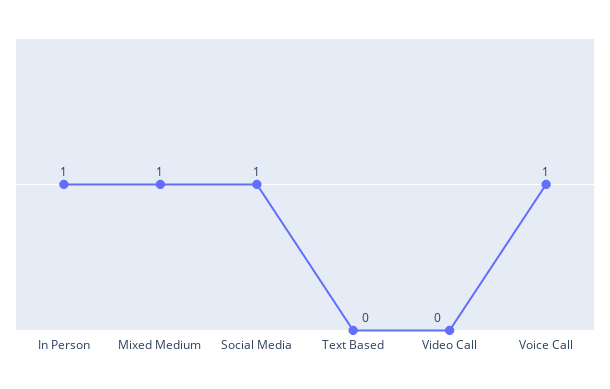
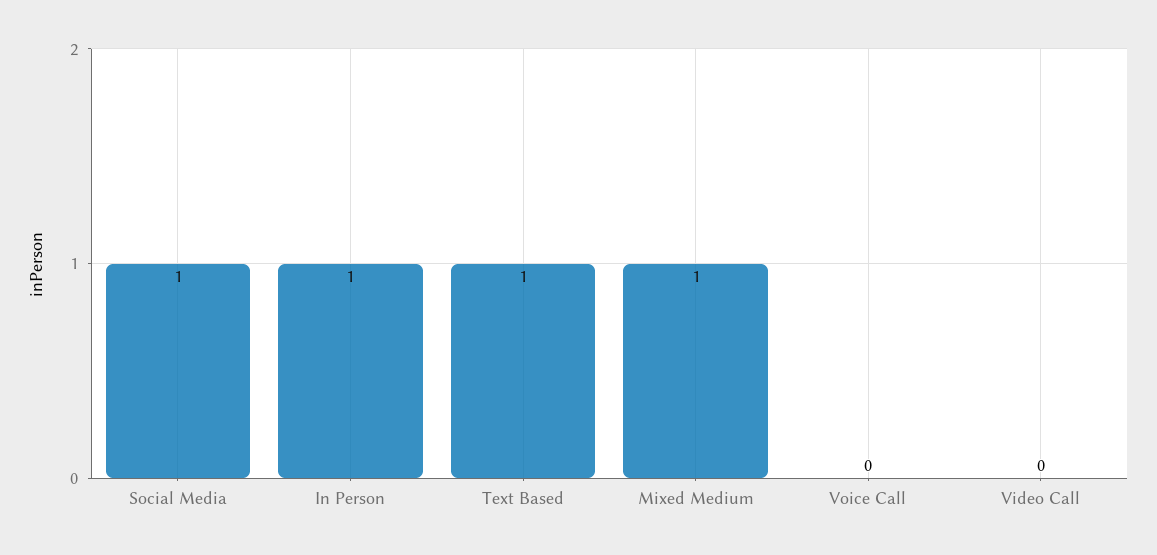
Text Based: 0 -> 1
Voice Call: 1 -> 0

